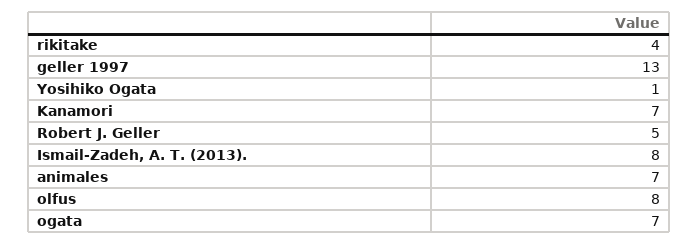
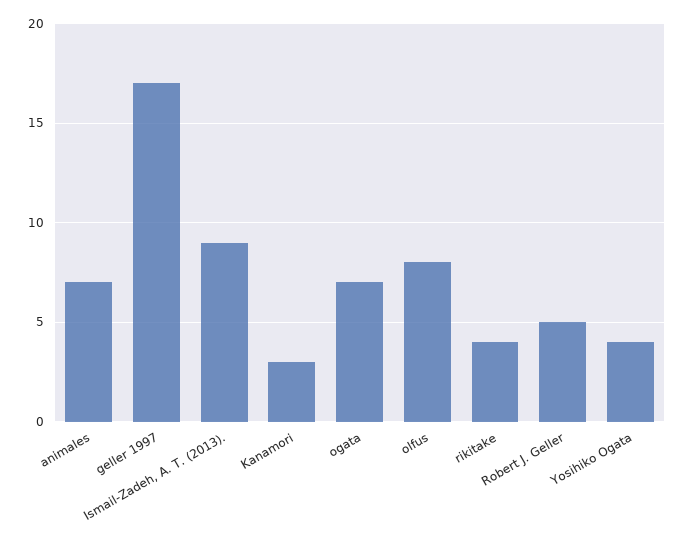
geller 1997: 13 -> 17
Yosihiko Ogata: 1 -> 4
Kanamori: 7 -> 3
Ismail-Zadeh, A. T. (2013).: 8 -> 9

